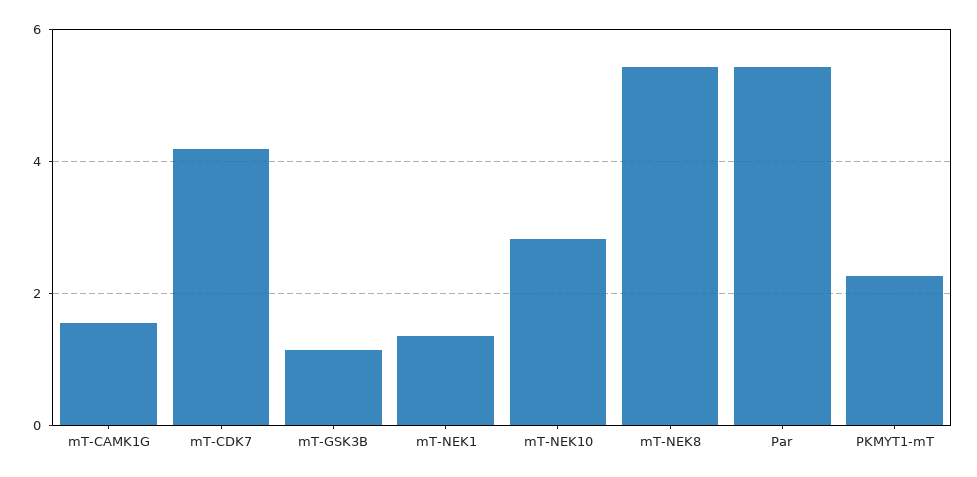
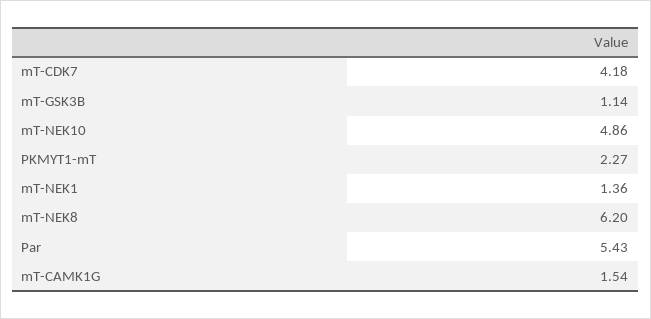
mT-NEK10: 2.8 -> 4.86
mT-NEK8: 5.4 -> 6.2

